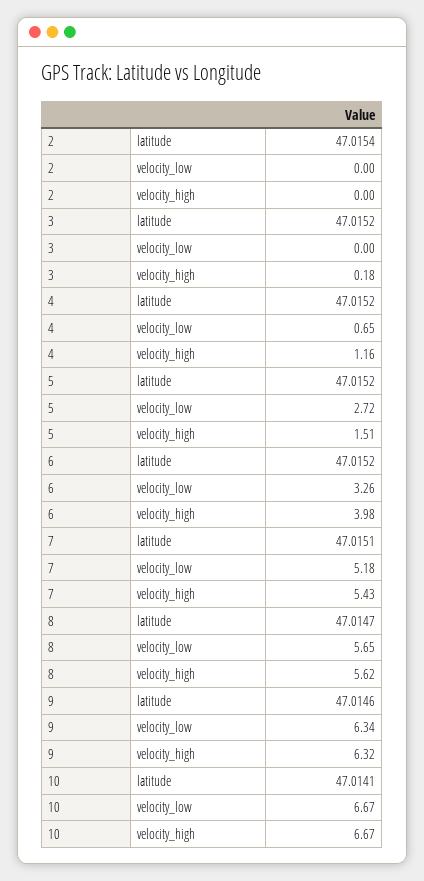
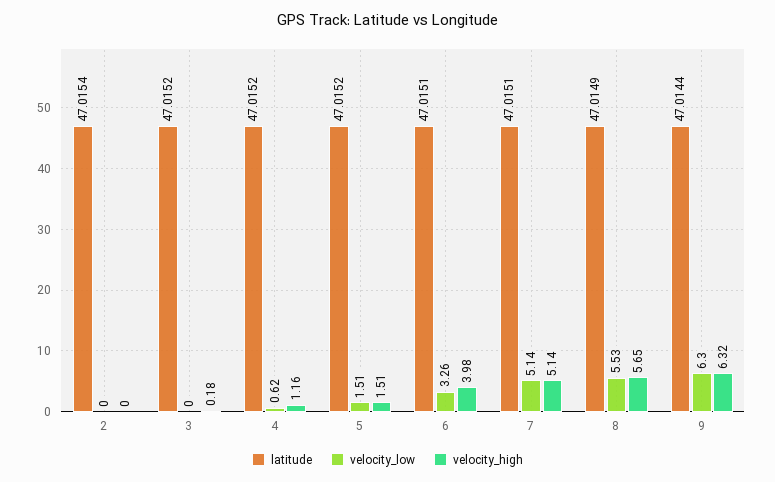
velocity_low, 4: 0.65 -> 0.62
velocity_low, 5: 2.72 -> 1.51
latitude, 6: 47.0152 -> 47.0151
velocity_low, 7: 5.18 -> 5.14
velocity_high, 7: 5.43 -> 5.14
latitude, 8: 47.0147 -> 47.0149
velocity_low, 8: 5.65 -> 5.53
velocity_high, 8: 5.62 -> 5.65
latitude, 9: 47.0146 -> 47.0144
velocity_low, 9: 6.34 -> 6.3
latitude, 10: 47.0141 -> none
velocity_low, 10: 6.67 -> none
velocity_high, 10: 6.67 -> none

